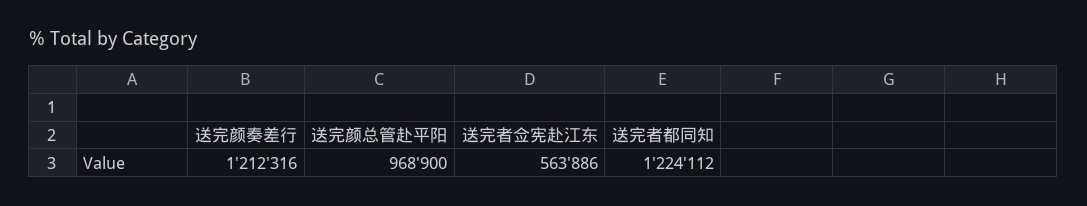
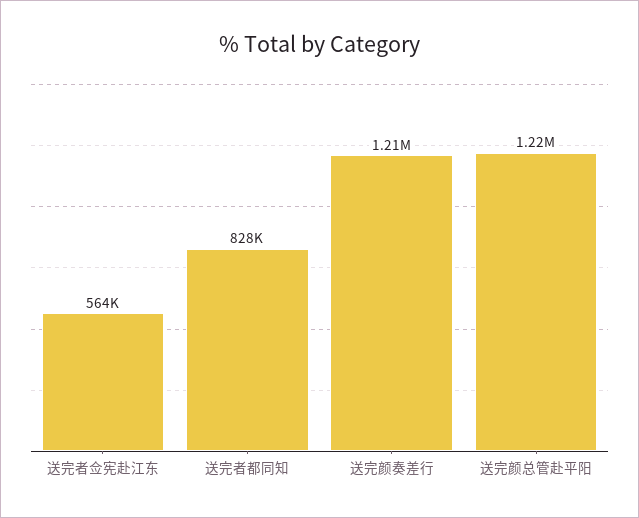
送完颜总管赴平阳: 968900 -> 1220000
送完者都同知: 1224112 -> 828000

